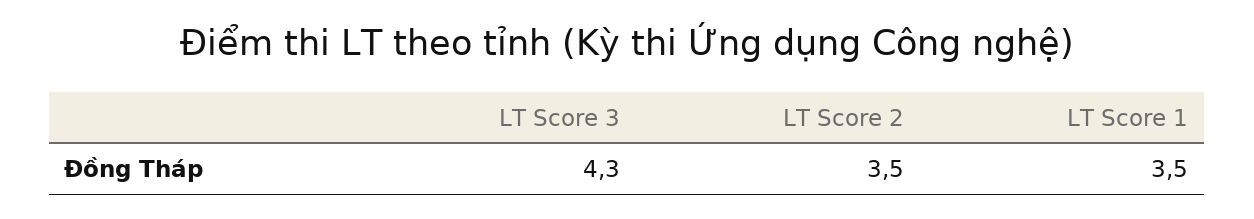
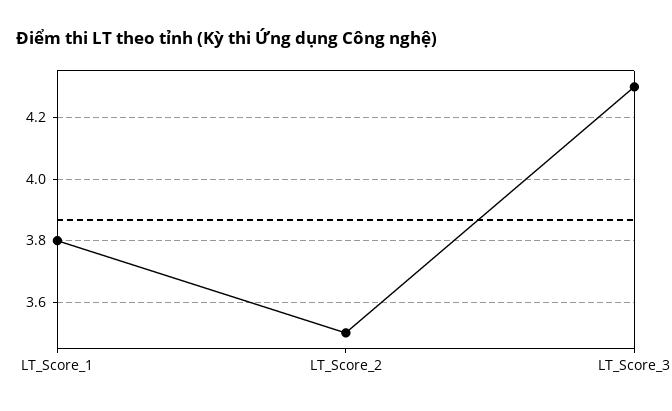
LT Score 1: 3.5 -> 3.8

